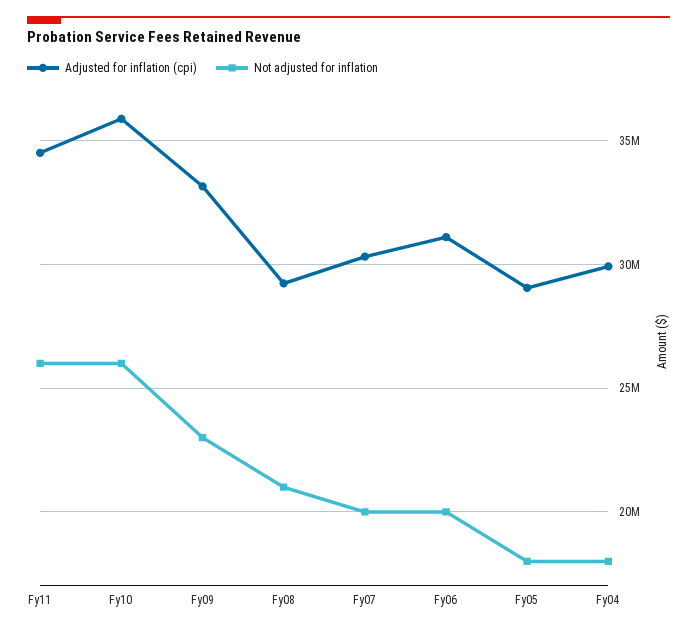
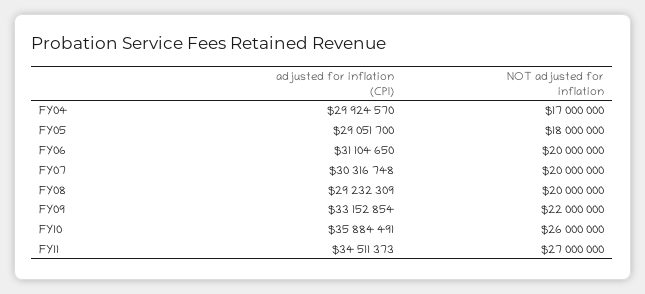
Not adjusted for inflation, Fy11: 26000000 -> 27000000
Not adjusted for inflation, Fy09: 23000000 -> 22000000
Not adjusted for inflation, Fy08: 21000000 -> 20000000
Not adjusted for inflation, Fy04: 18000000 -> 17000000

